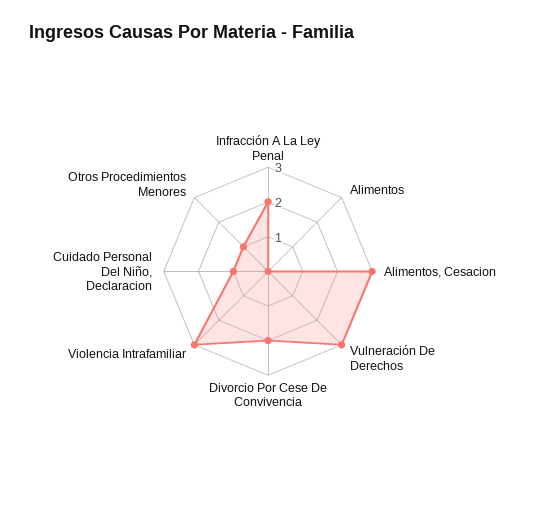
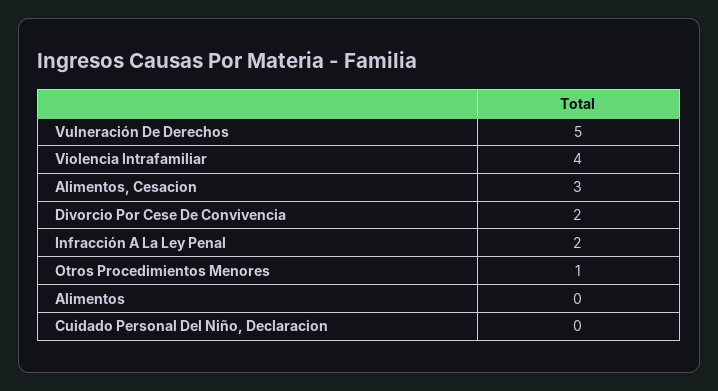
Vulneración De Derechos: 3 -> 5
Violencia Intrafamiliar: 3 -> 4
Cuidado Personal Del Niño, Declaracion: 1 -> 0

